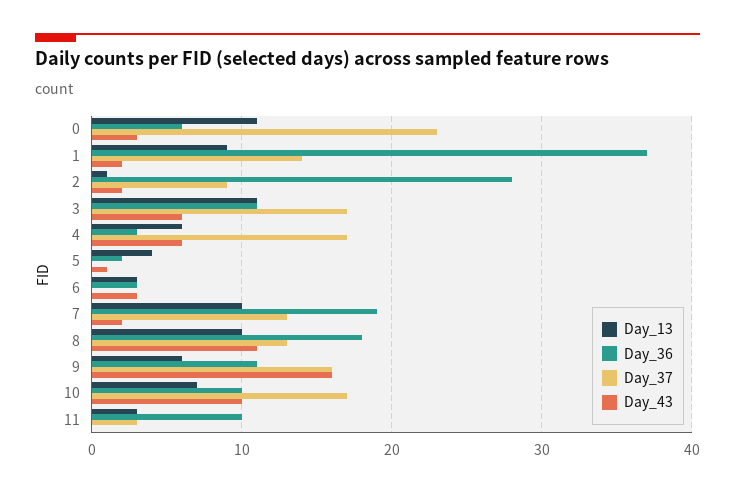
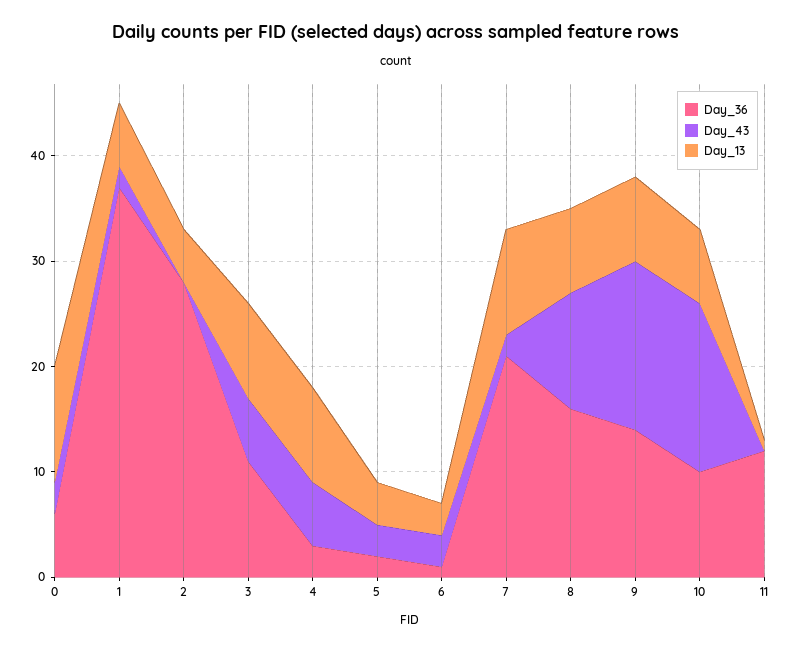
Day_37, 0: 23 -> none
Day_13, 1: 9 -> 6
Day_37, 1: 14 -> none
Day_13, 2: 1 -> 5
Day_37, 2: 9 -> none
Day_43, 2: 2 -> 0
Day_13, 3: 11 -> 9
Day_37, 3: 17 -> none
Day_13, 4: 6 -> 9
Day_37, 4: 17 -> none
Day_37, 5: 0 -> none
Day_43, 5: 1 -> 3
Day_36, 6: 3 -> 1
Day_37, 6: 0 -> none
Day_36, 7: 19 -> 21
Day_37, 7: 13 -> none
Day_13, 8: 10 -> 8
Day_36, 8: 18 -> 16
Day_37, 8: 13 -> none
Day_13, 9: 6 -> 8
Day_36, 9: 11 -> 14
Day_37, 9: 16 -> none
Day_37, 10: 17 -> none
Day_43, 10: 10 -> 16
Day_13, 11: 3 -> 1
Day_36, 11: 10 -> 12
Day_37, 11: 3 -> none

